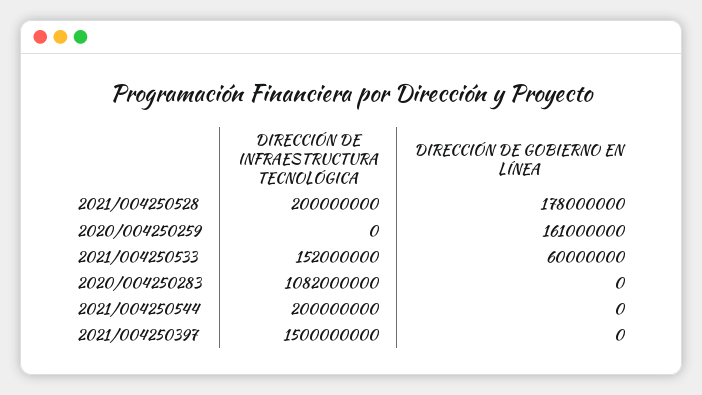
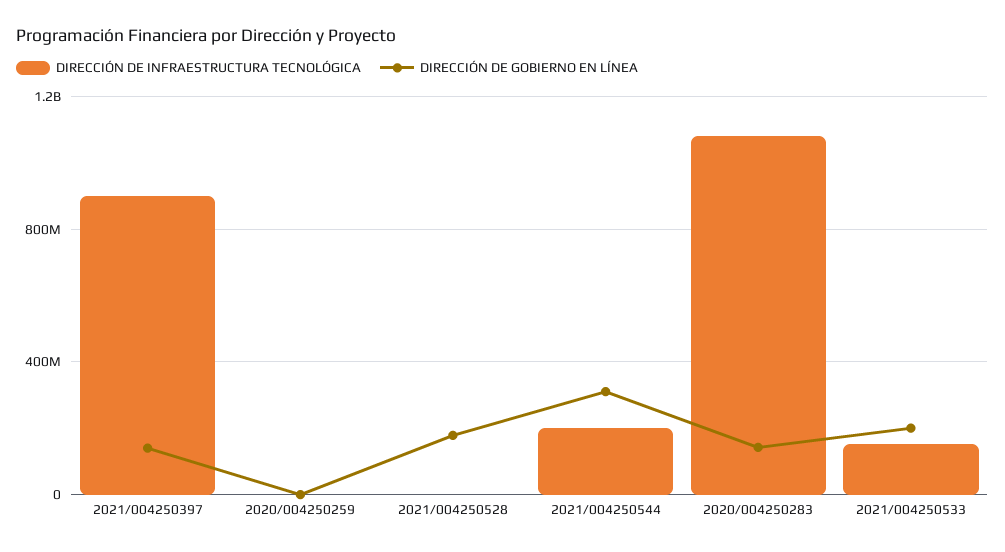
DIRECCIÓN DE INFRAESTRUCTURA TECNOLÓGICA, 2021/004250528: 200000000 -> 0
DIRECCIÓN DE GOBIERNO EN LÍNEA, 2020/004250259: 161000000 -> 0
DIRECCIÓN DE GOBIERNO EN LÍNEA, 2021/004250533: 60000000 -> 200000000
DIRECCIÓN DE GOBIERNO EN LÍNEA, 2020/004250283: 0 -> 150000000
DIRECCIÓN DE GOBIERNO EN LÍNEA, 2021/004250544: 0 -> 300000000
DIRECCIÓN DE INFRAESTRUCTURA TECNOLÓGICA, 2021/004250397: 1500000000 -> 900000000
DIRECCIÓN DE GOBIERNO EN LÍNEA, 2021/004250397: 0 -> 150000000

